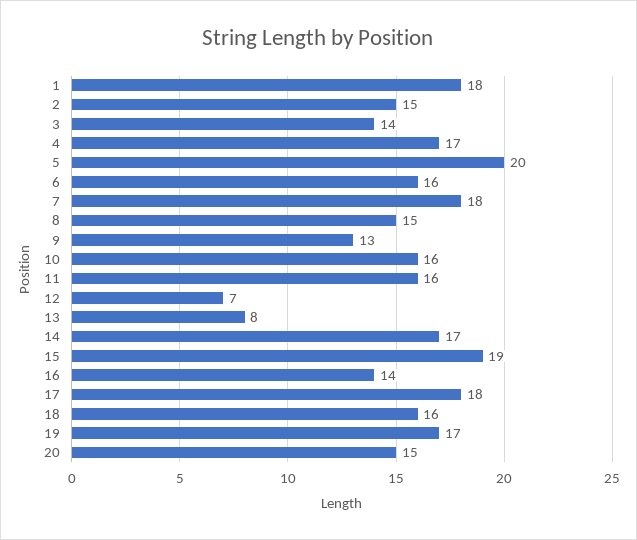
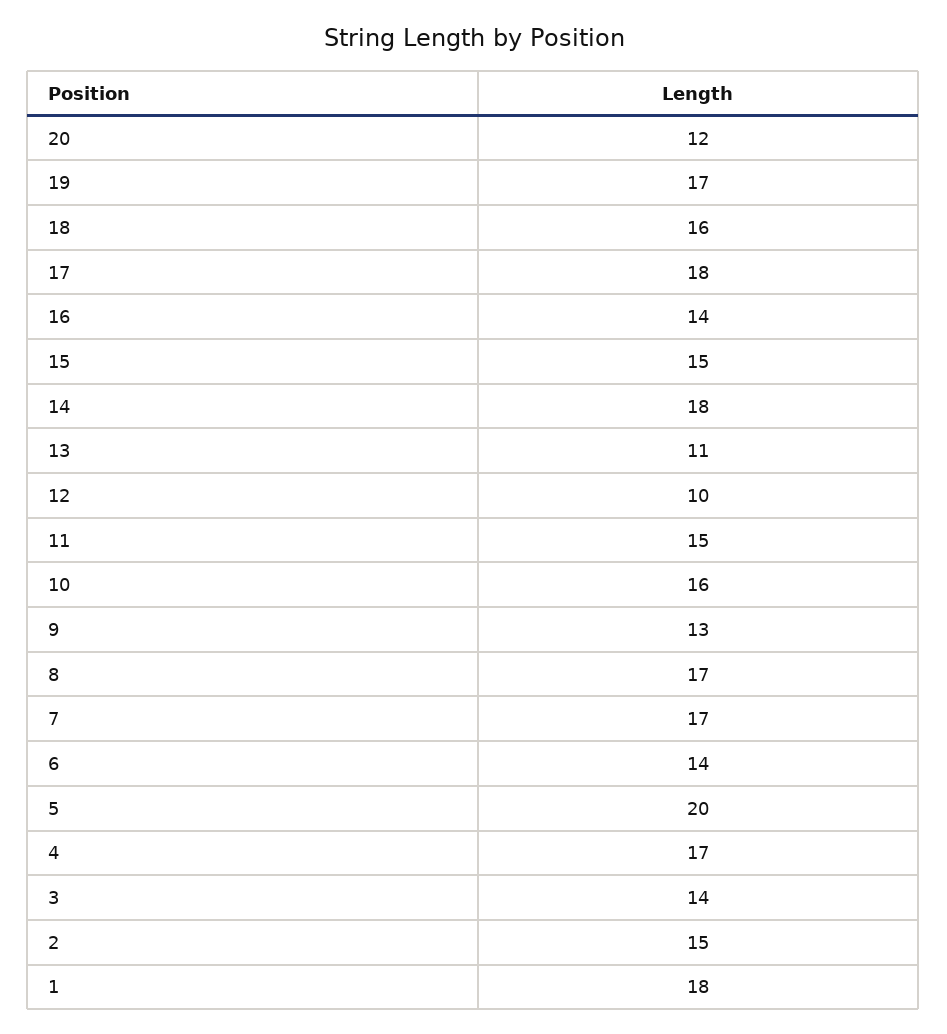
6: 16 -> 14
7: 18 -> 17
8: 15 -> 17
11: 16 -> 15
12: 7 -> 10
13: 8 -> 11
14: 17 -> 18
15: 19 -> 15
20: 15 -> 12

